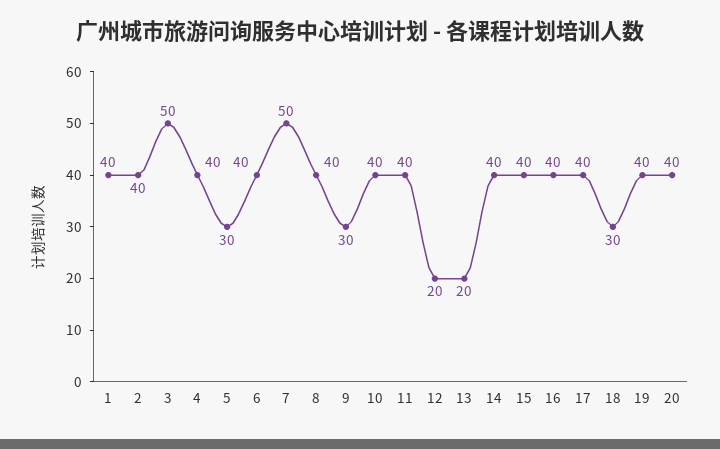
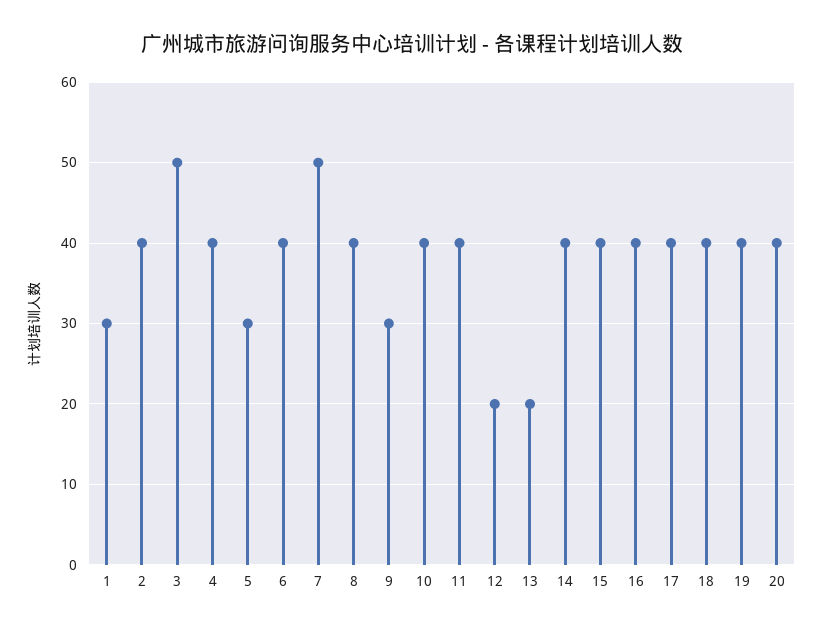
1: 40 -> 30
18: 30 -> 40

